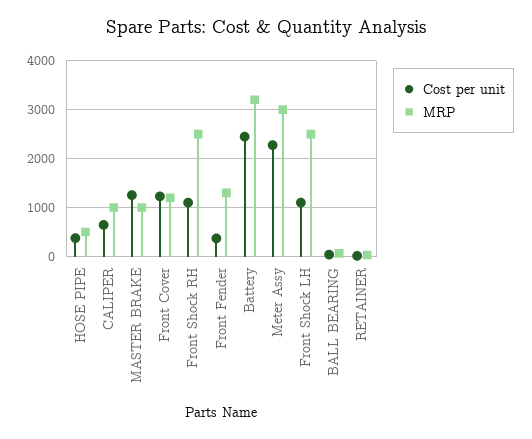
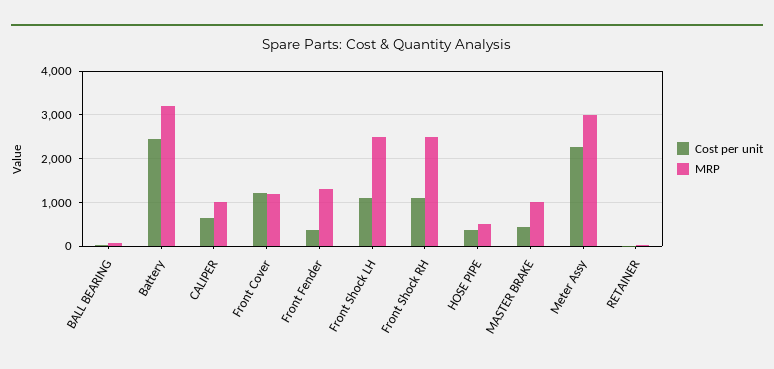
Cost per unit, MASTER BRAKE: 1200 -> 400

